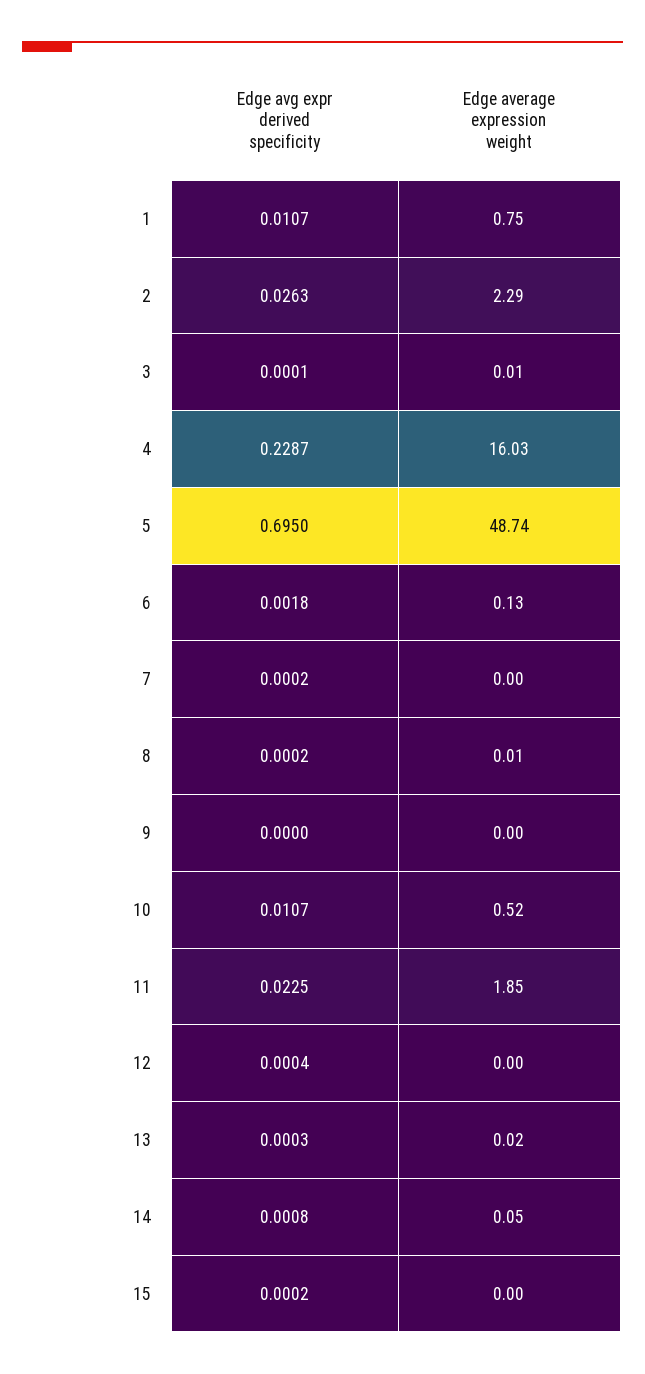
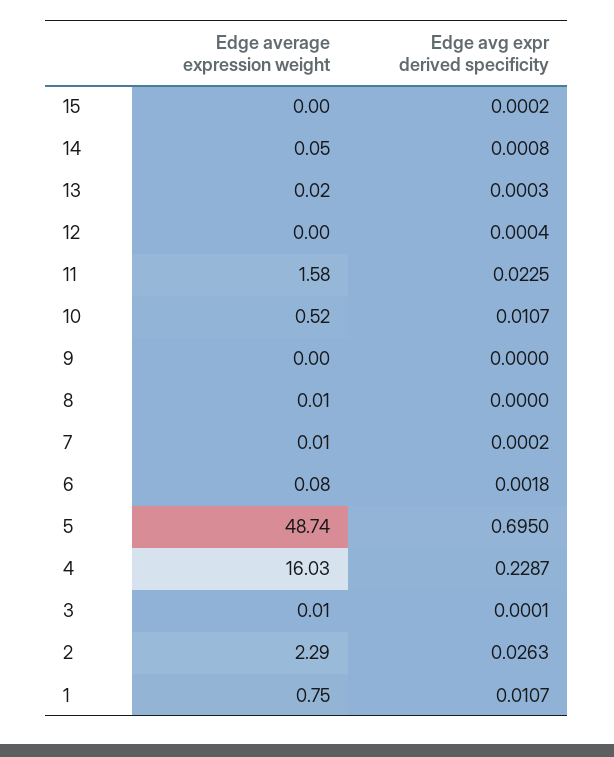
Edge average expression weight, 6: 0.13 -> 0.08
Edge average expression weight, 7: 0 -> 0.01
Edge avg expr derived specificity, 8: 0.0002 -> 0
Edge average expression weight, 11: 1.85 -> 1.58

